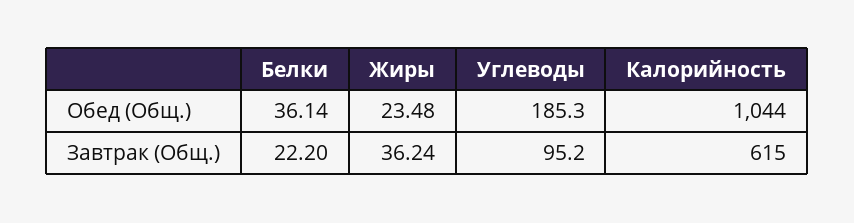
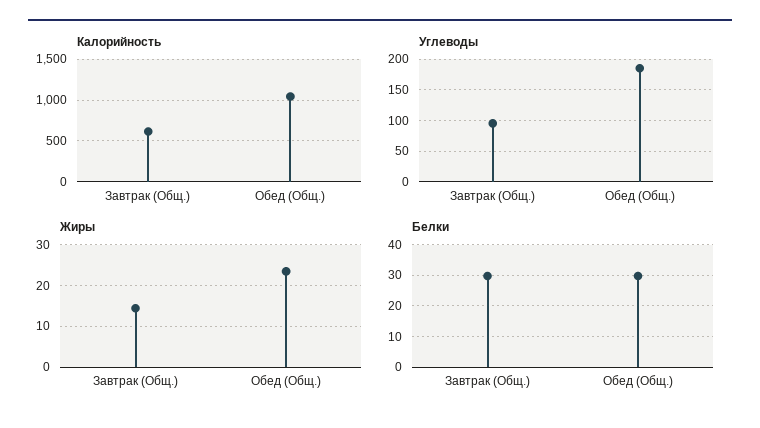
Белки, Обед (Общ.): 36.14 -> 30
Белки, Завтрак (Общ.): 22.2 -> 30
Жиры, Завтрак (Общ.): 36.24 -> 14

